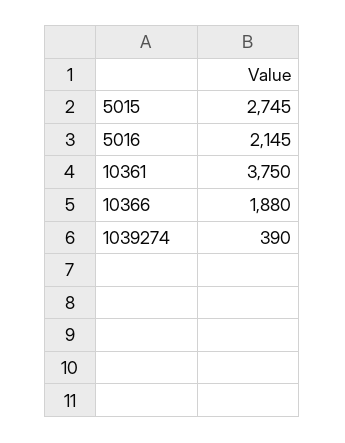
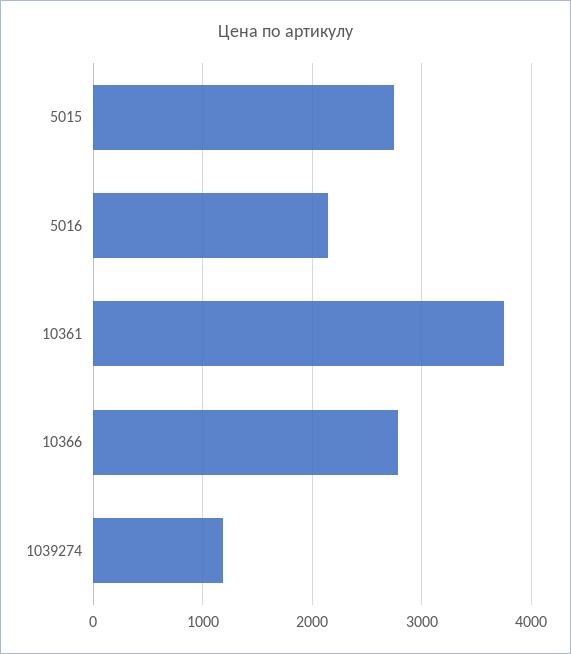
10366: 1880 -> 2800
1039274: 390 -> 1200

